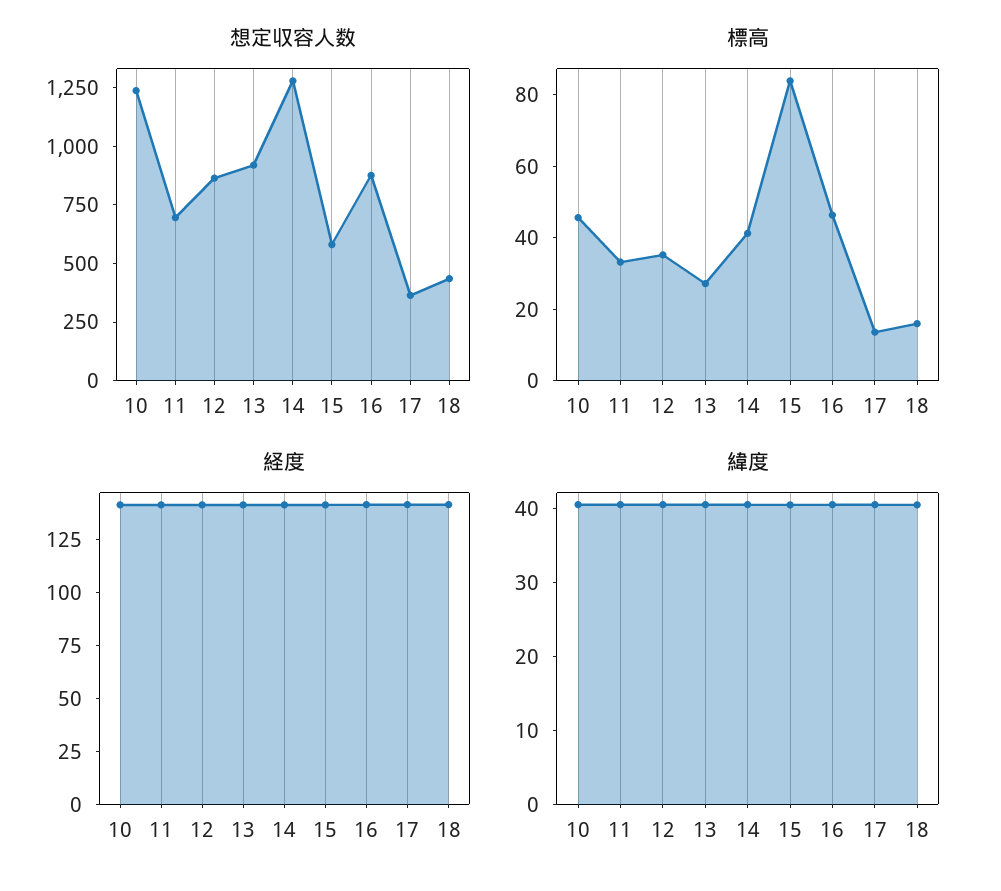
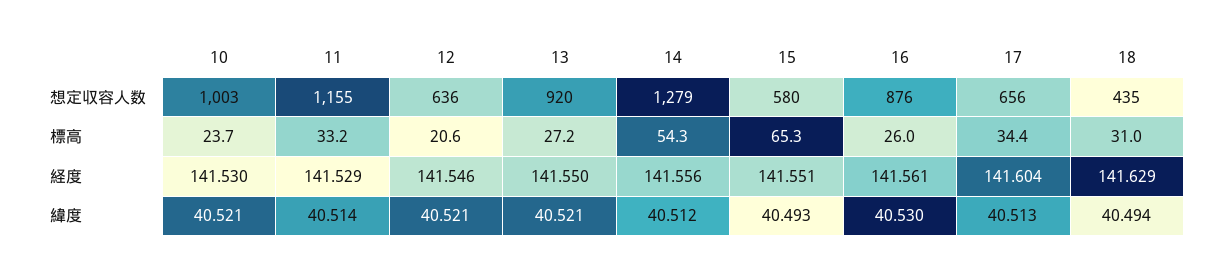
想定収容人数, 10: 1250 -> 1003
想定収容人数, 11: 700 -> 1155
想定収容人数, 12: 850 -> 636
想定収容人数, 17: 350 -> 656
標高, 10: 45 -> 23.7
標高, 12: 35 -> 20.6
標高, 14: 40 -> 54.3
標高, 15: 85 -> 65.3
標高, 16: 45 -> 26
標高, 17: 15 -> 34.4
標高, 18: 15 -> 31

